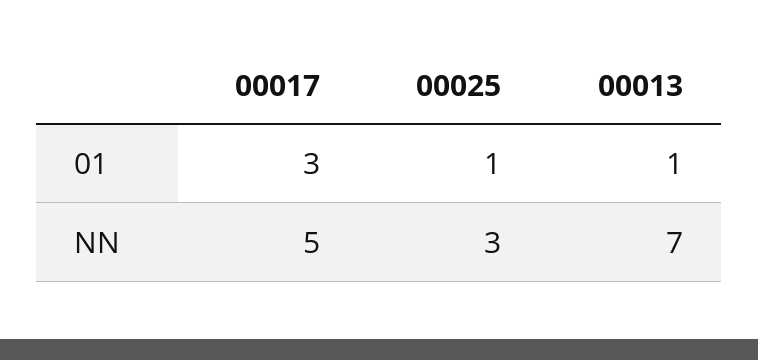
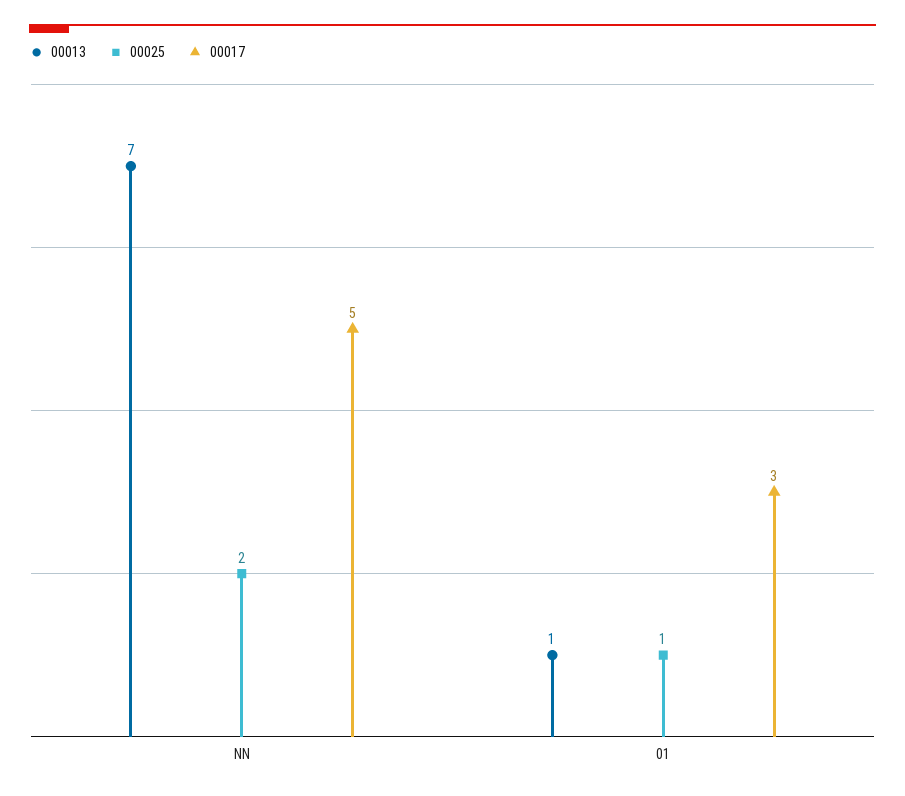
00025, NN: 3 -> 2

